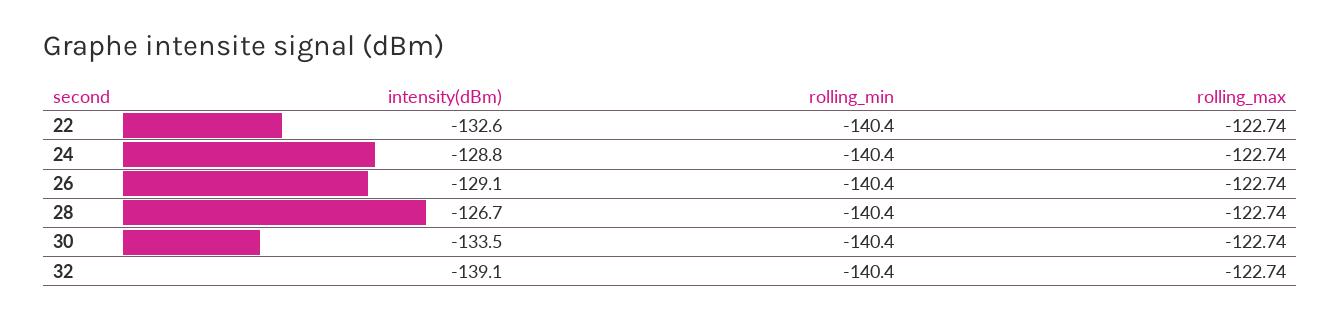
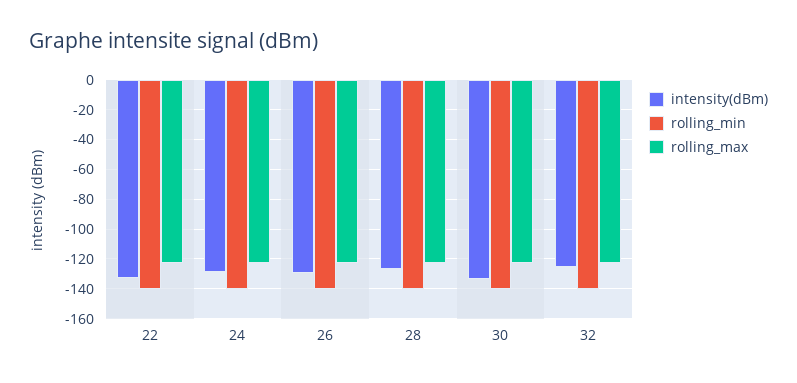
intensity(dBm), 32: -139.1 -> -125

